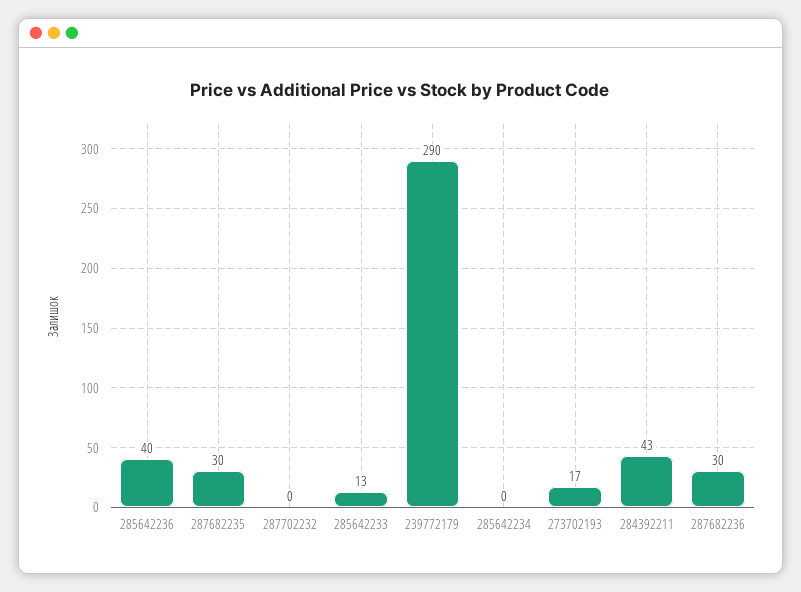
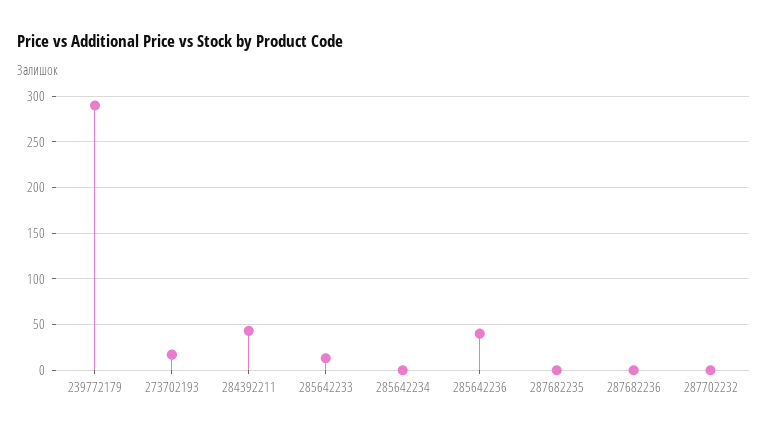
287682235: 30 -> 0
287682236: 30 -> 0

